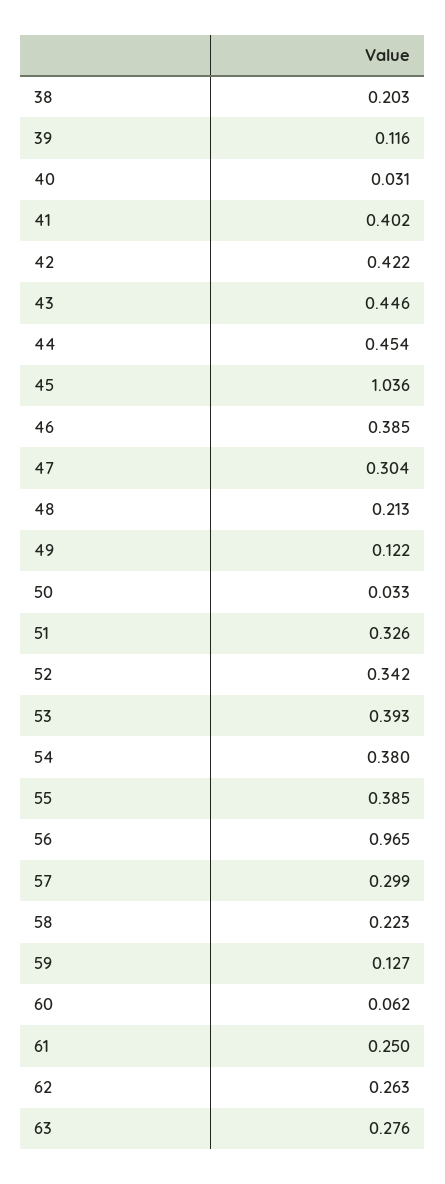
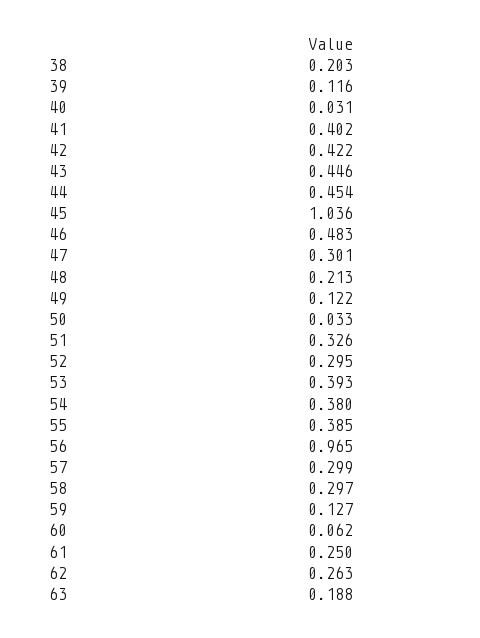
46: 0.385 -> 0.483
47: 0.304 -> 0.301
52: 0.342 -> 0.295
58: 0.223 -> 0.297
63: 0.276 -> 0.188

